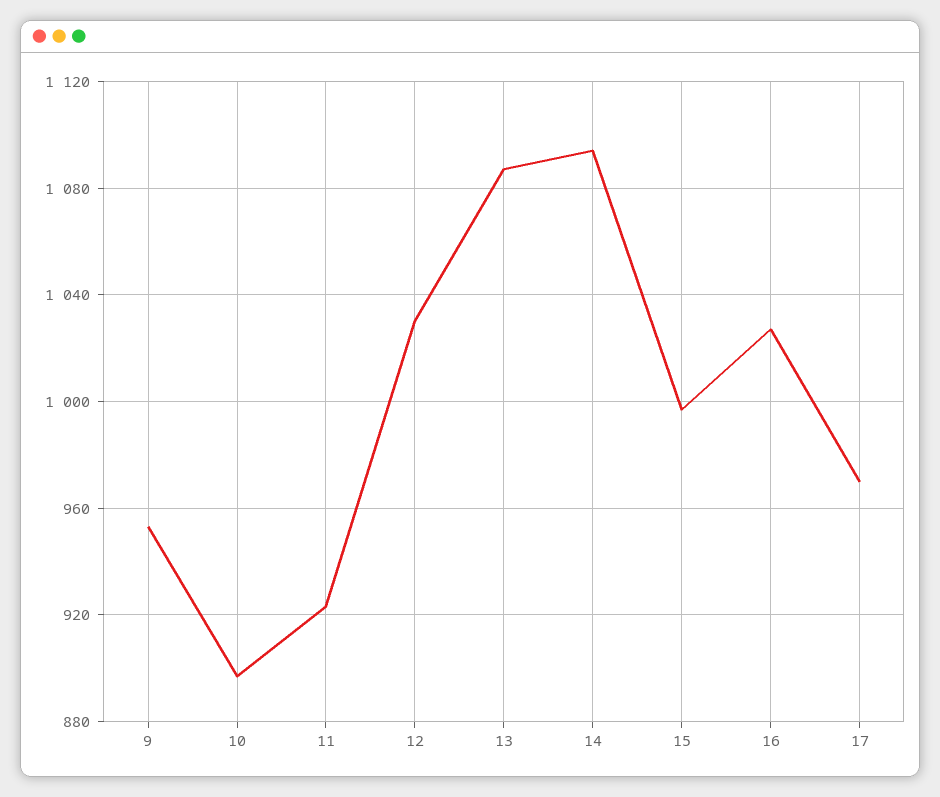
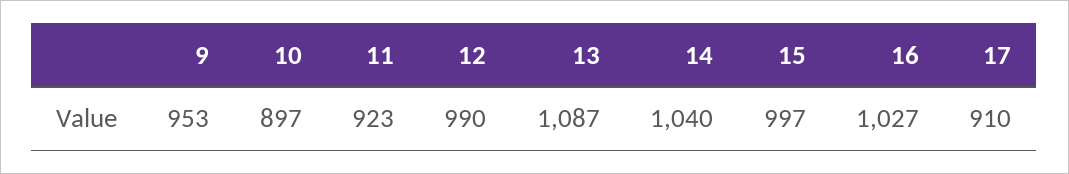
12: 1030 -> 990
14: 1095 -> 1040
17: 970 -> 910

